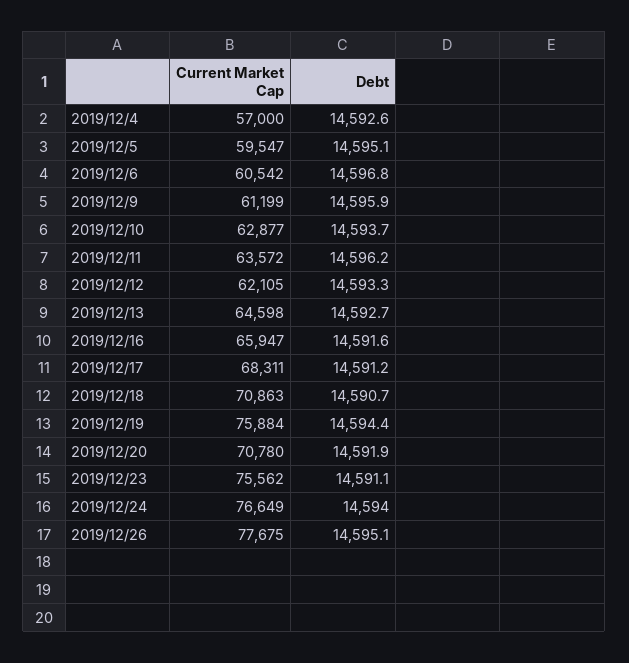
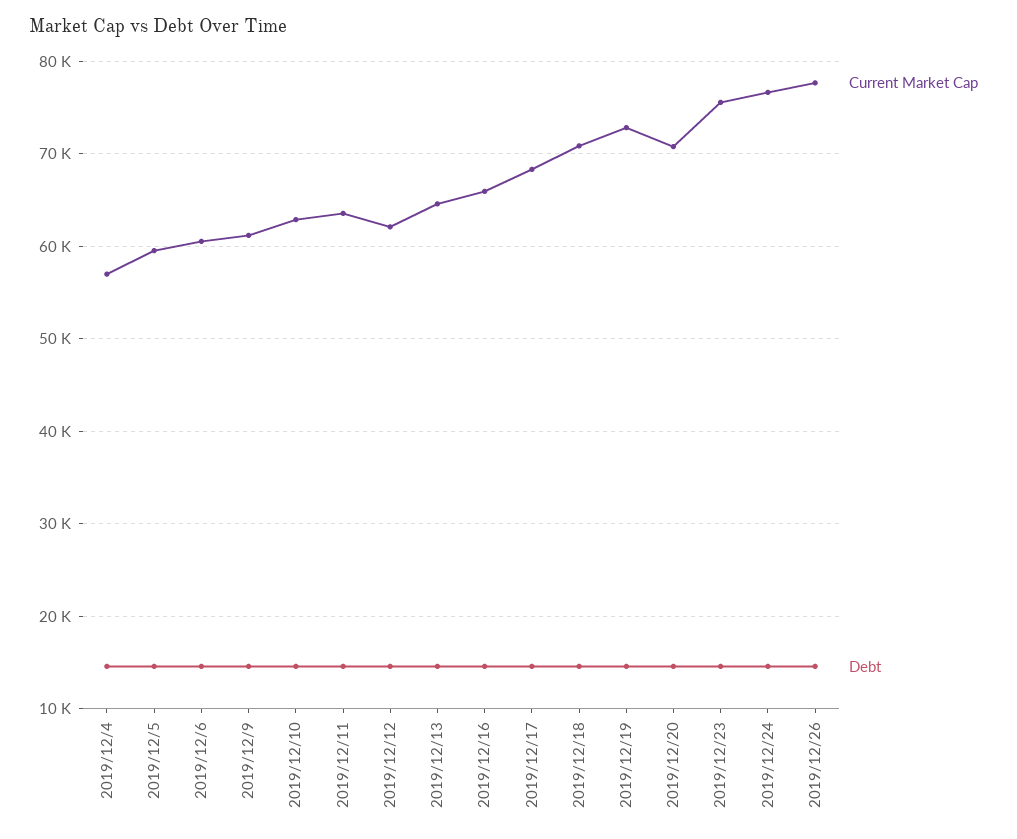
Current Market Cap, 2019/12/19: 75884 -> 73000

